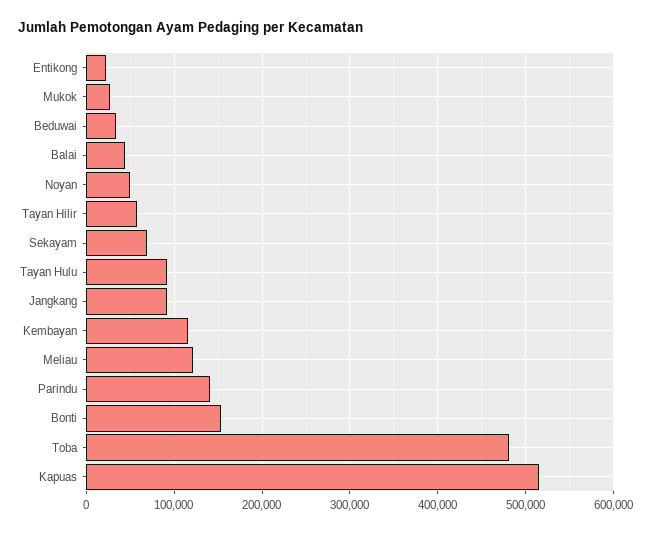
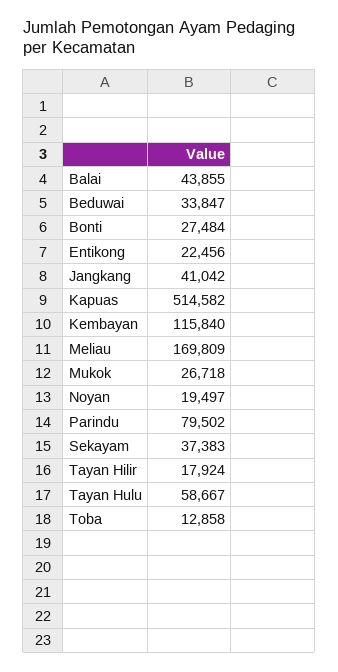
Noyan: 50000 -> 19497
Tayan Hilir: 60000 -> 17924
Sekayam: 70000 -> 37383
Tayan Hulu: 90000 -> 58667
Jangkang: 90000 -> 41042
Meliau: 120000 -> 169809
Parindu: 140000 -> 79502
Bonti: 150000 -> 27484
Toba: 480000 -> 12858

